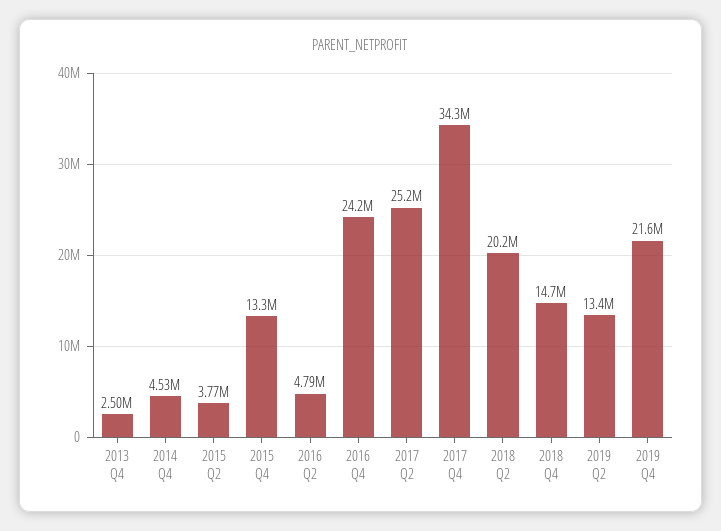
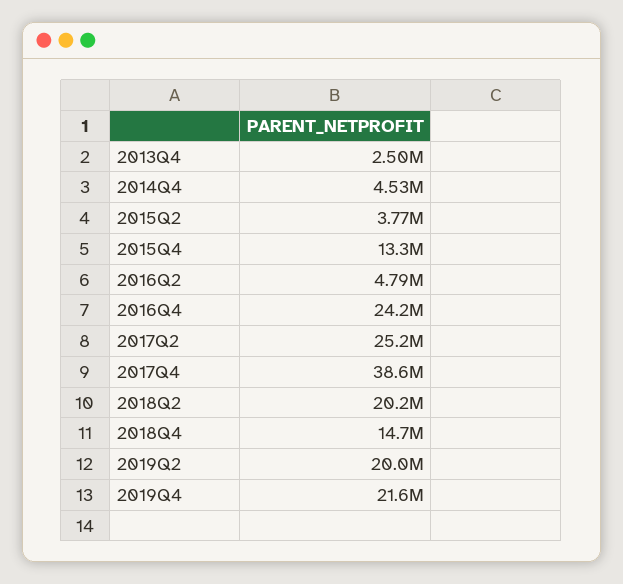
2017 Q4: 34300000 -> 38600000
2019 Q2: 13400000 -> 20000000

